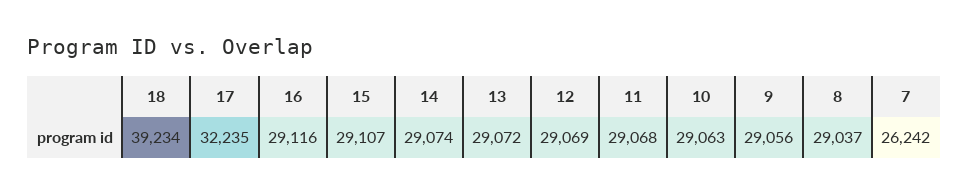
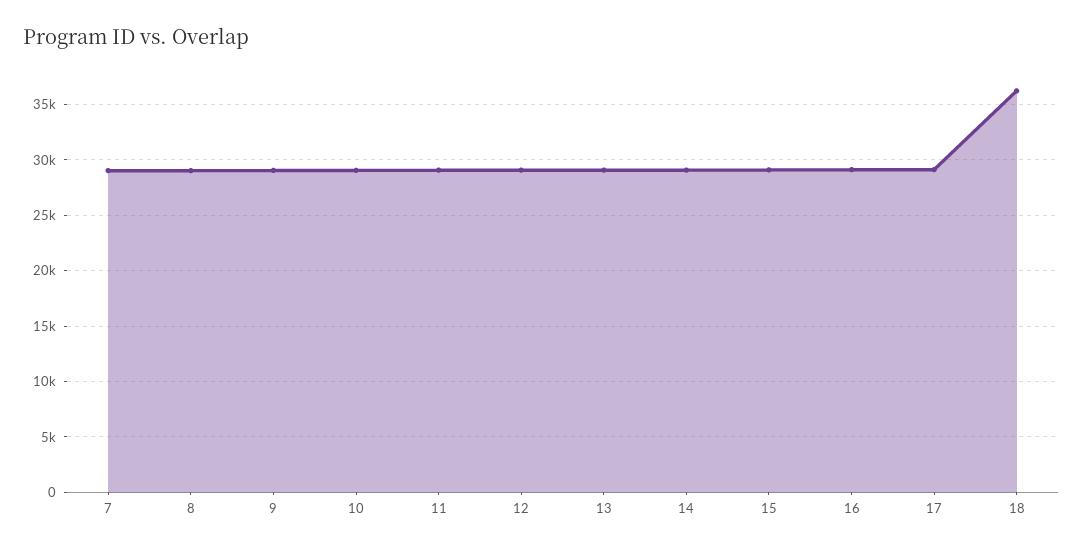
18: 39234 -> 36000
17: 32235 -> 29000
7: 26242 -> 29000

